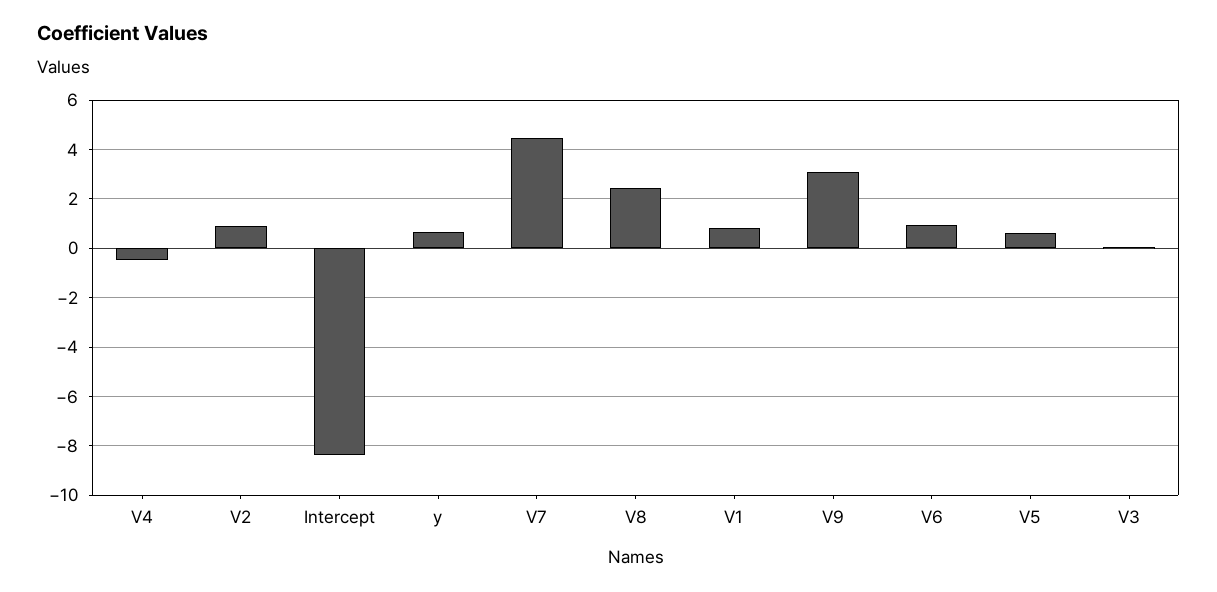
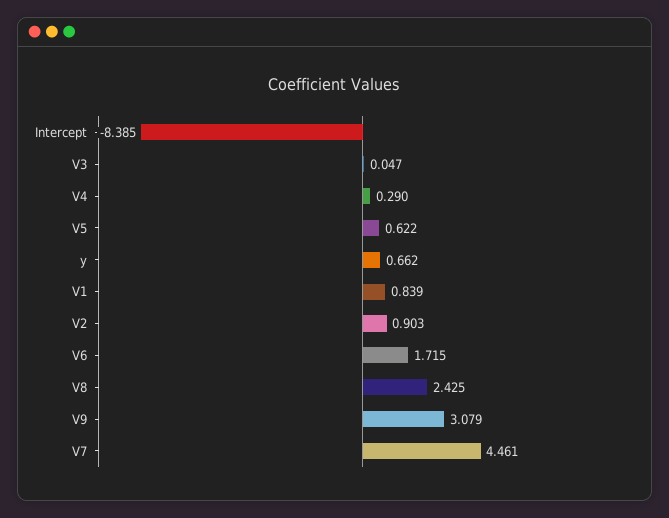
V4: -0.5 -> 0.29
V6: 1 -> 1.715

